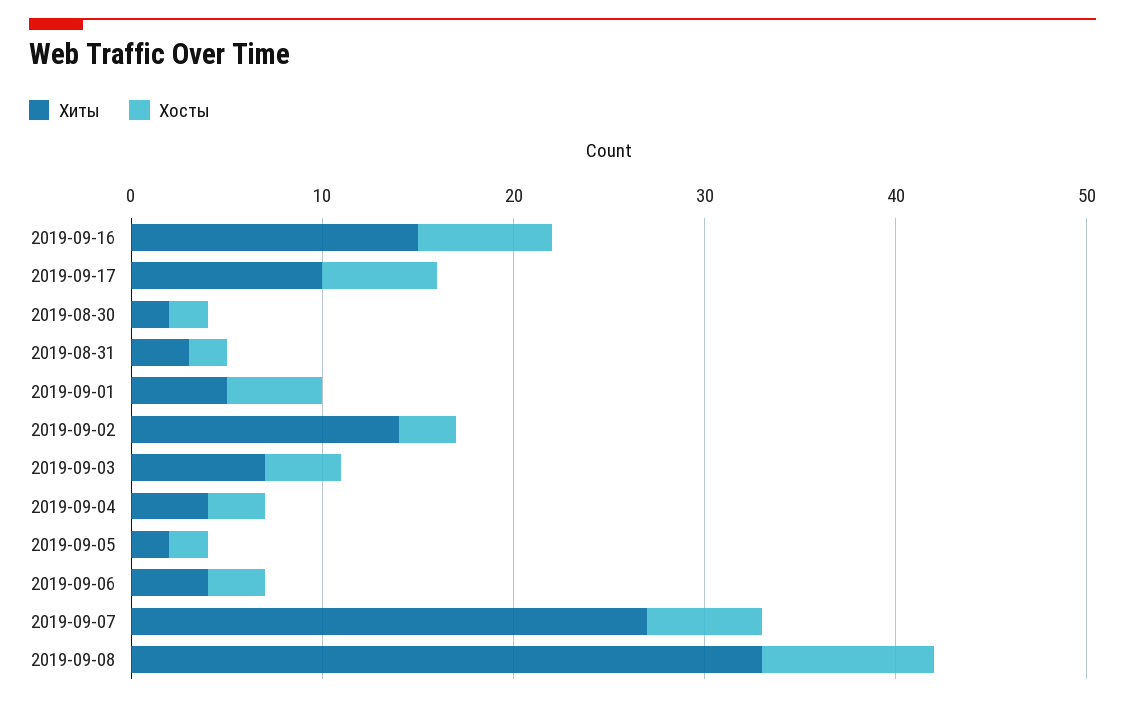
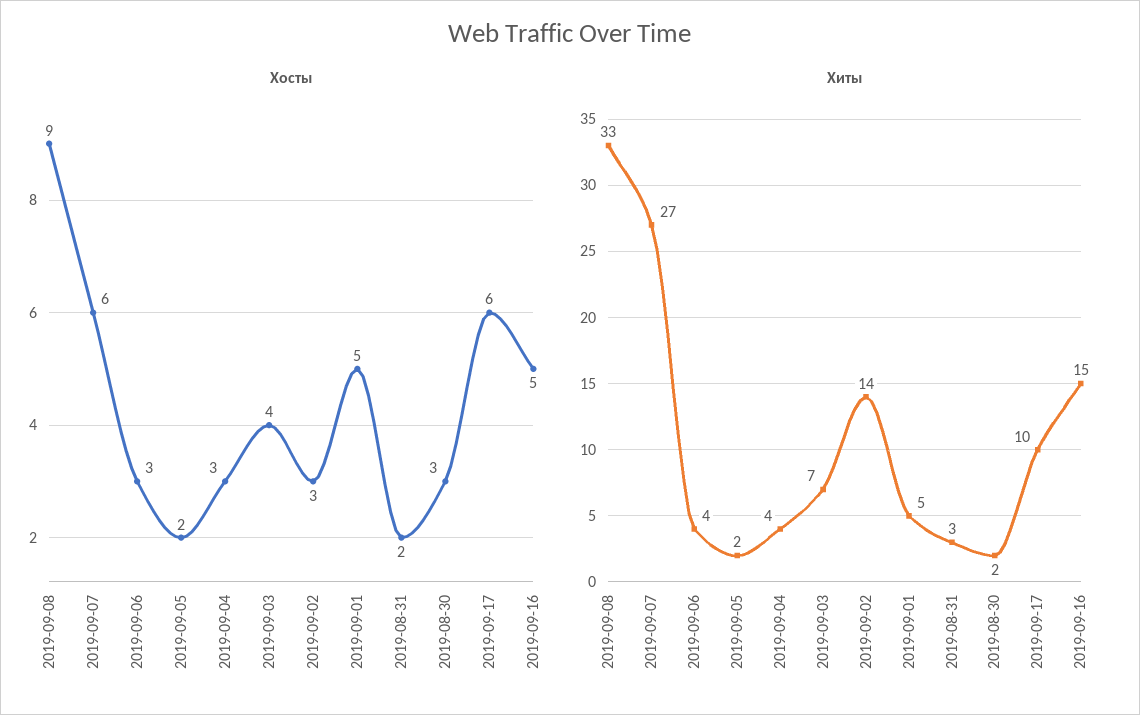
Хосты, 2019-09-16: 7 -> 5
Хосты, 2019-08-30: 2 -> 3

